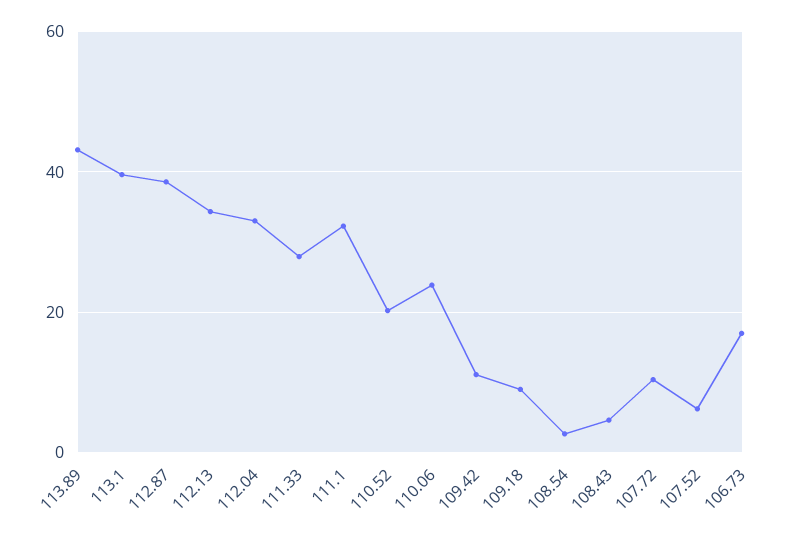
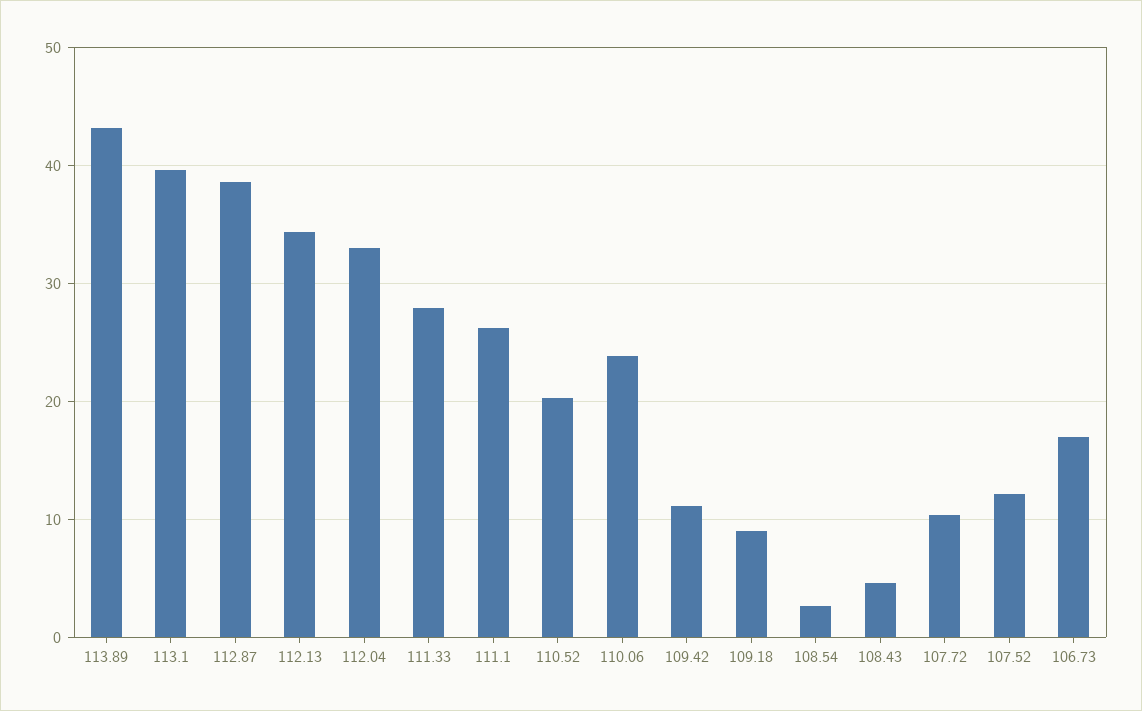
111.1: 32 -> 26
107.52: 6 -> 12

